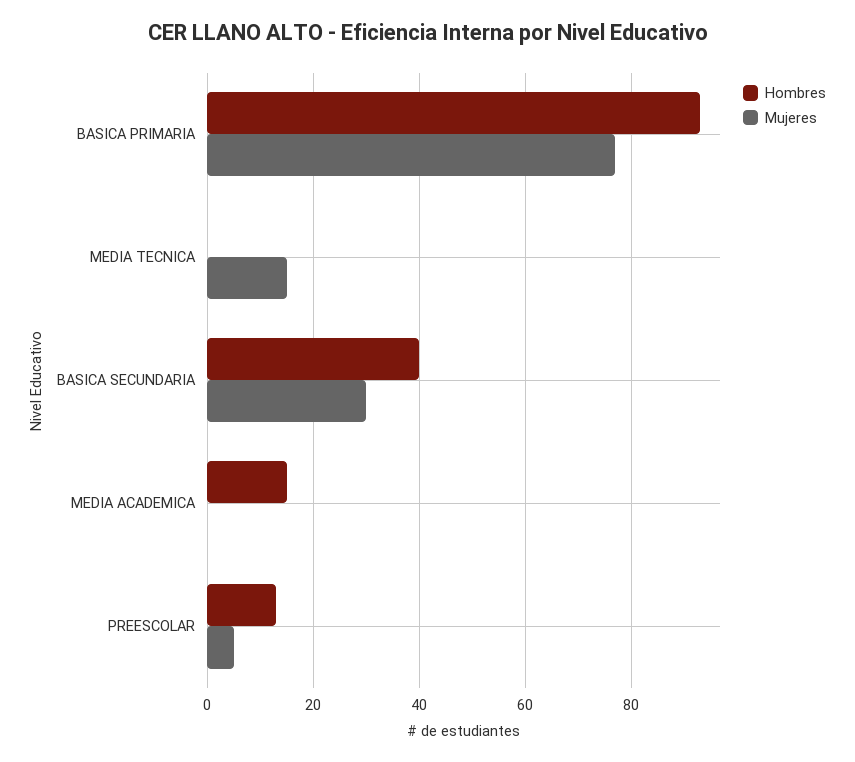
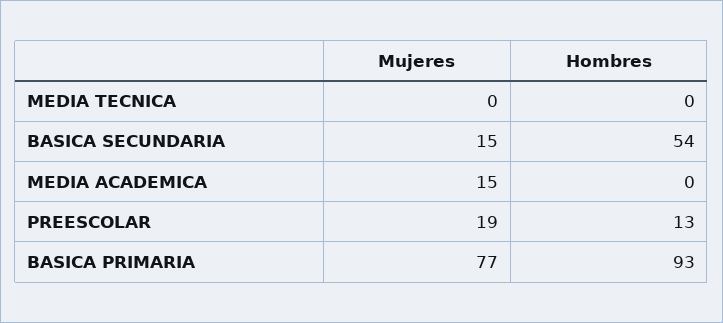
Mujeres, MEDIA TECNICA: 15 -> 0
Hombres, BASICA SECUNDARIA: 40 -> 54
Mujeres, BASICA SECUNDARIA: 30 -> 15
Hombres, MEDIA ACADEMICA: 15 -> 0
Mujeres, MEDIA ACADEMICA: 0 -> 15
Mujeres, PREESCOLAR: 5 -> 19

